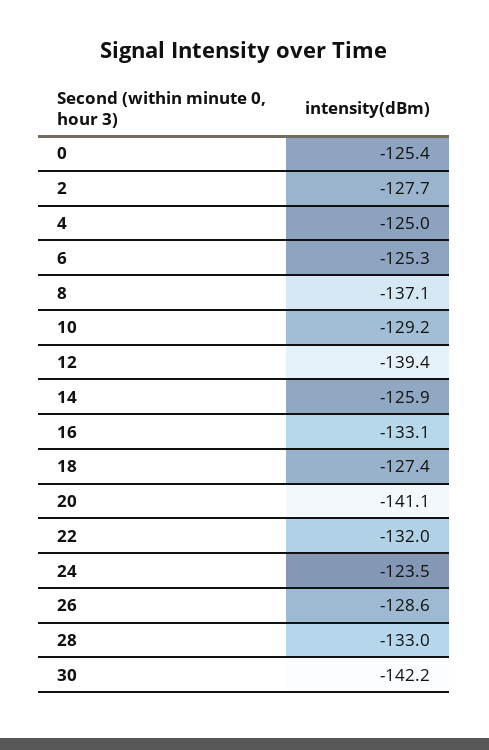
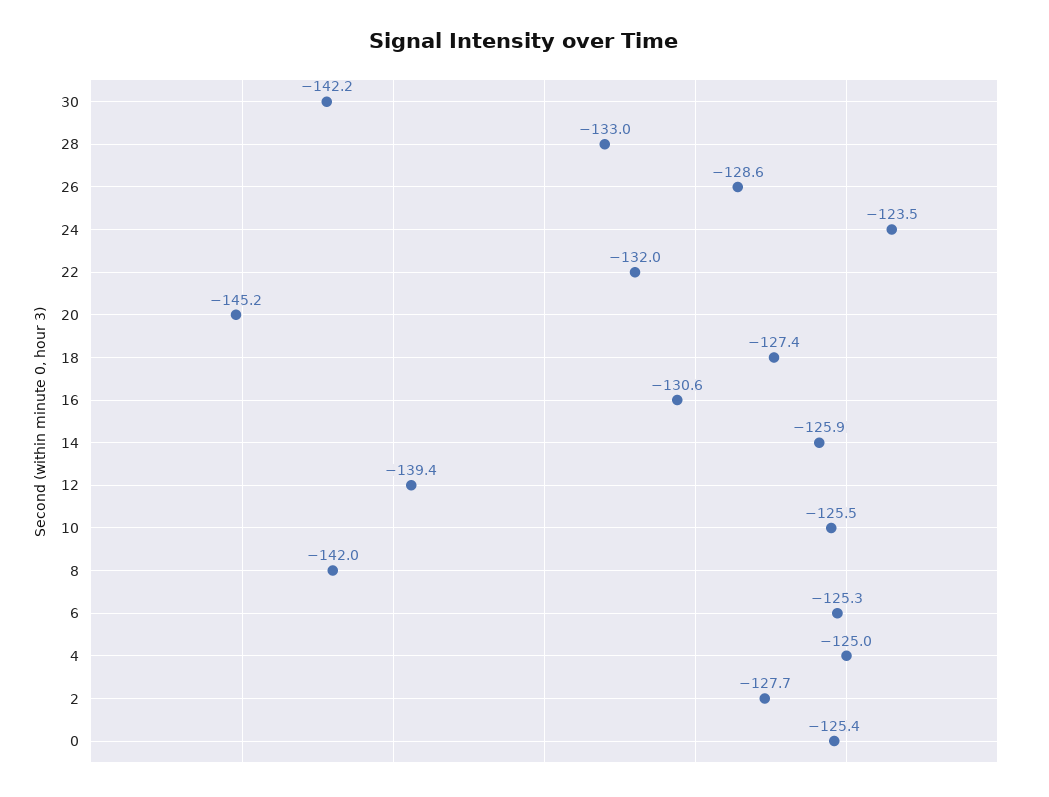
8: -137.1 -> -142
10: -129.2 -> -125.5
16: -133.1 -> -130.6
20: -141.1 -> -145.2

